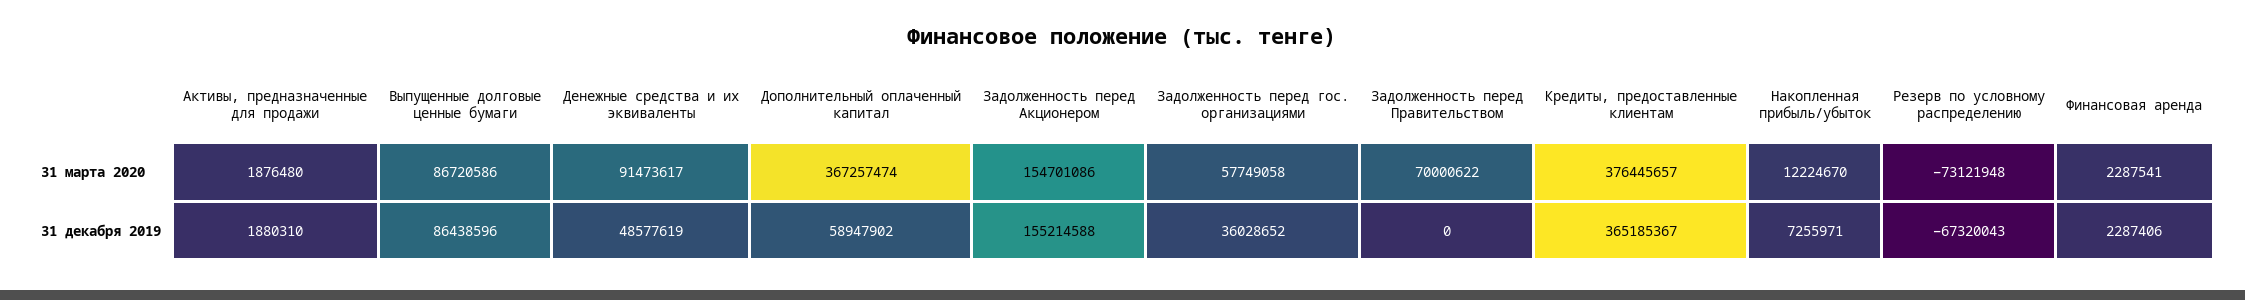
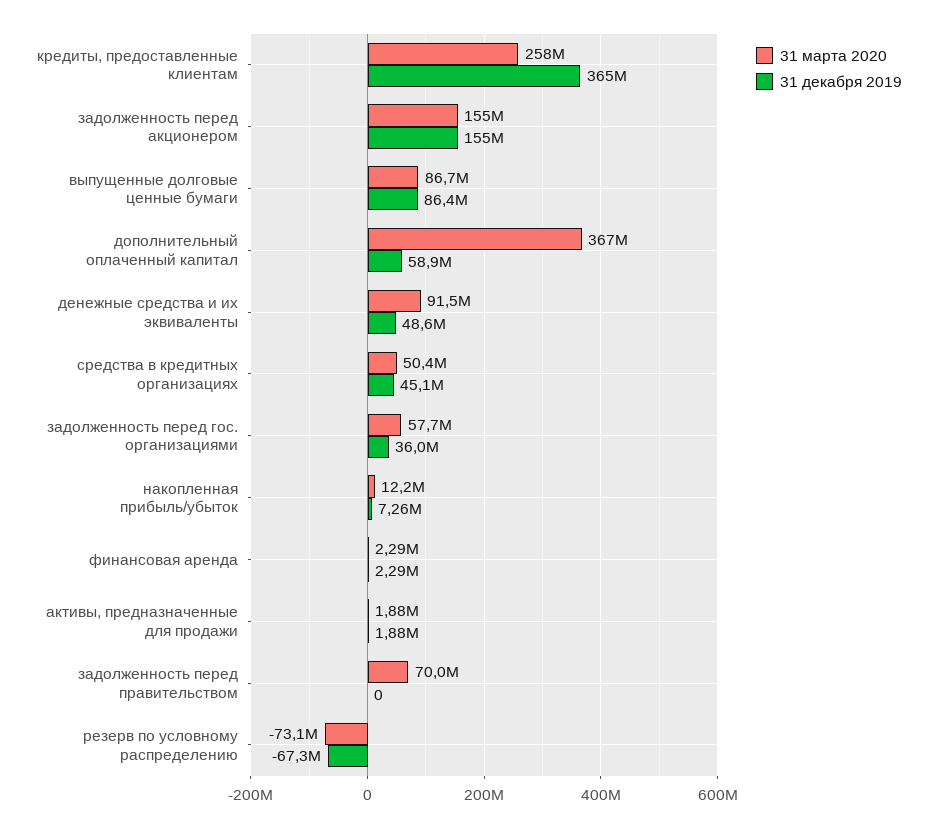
31 марта 2020, Кредиты, предоставленные клиентам: 376445657 -> 258000000
31 марта 2020, средства в кредитных организациях: none -> 50400000
31 декабря 2019, средства в кредитных организациях: none -> 45100000

